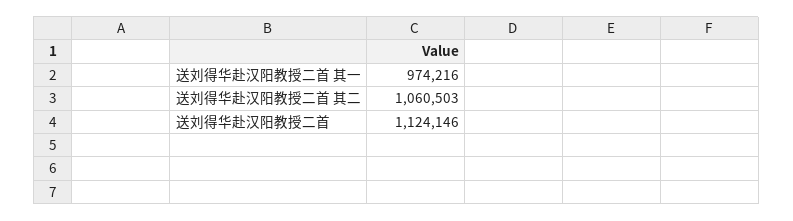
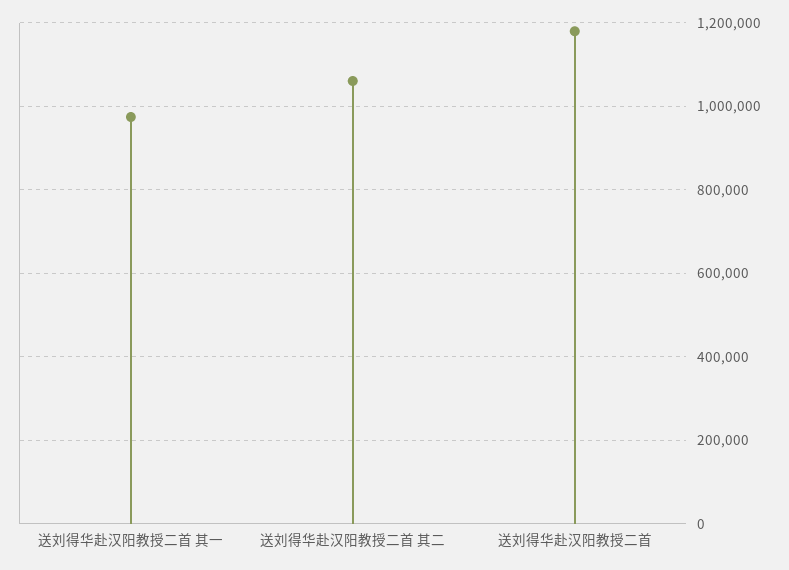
送刘得华赴汉阳教授二首: 1124146 -> 1180000

